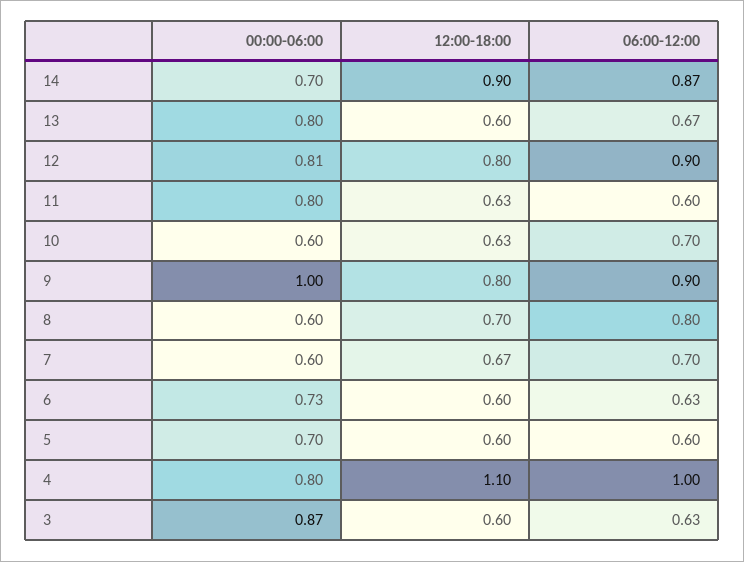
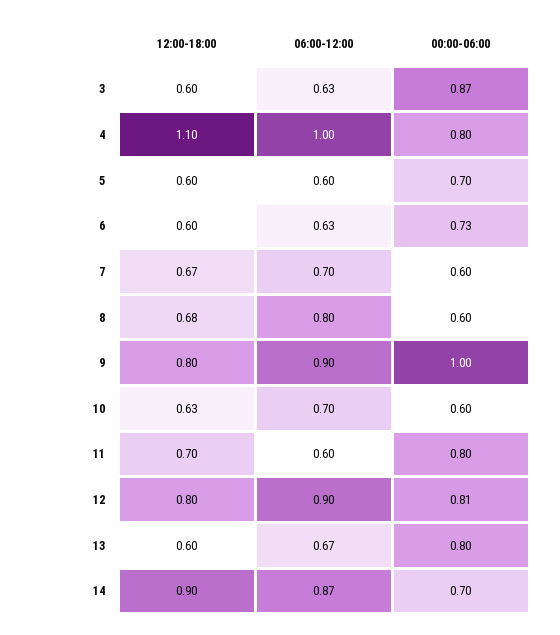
12:00-18:00, 11: 0.63 -> 0.7
12:00-18:00, 8: 0.7 -> 0.68

